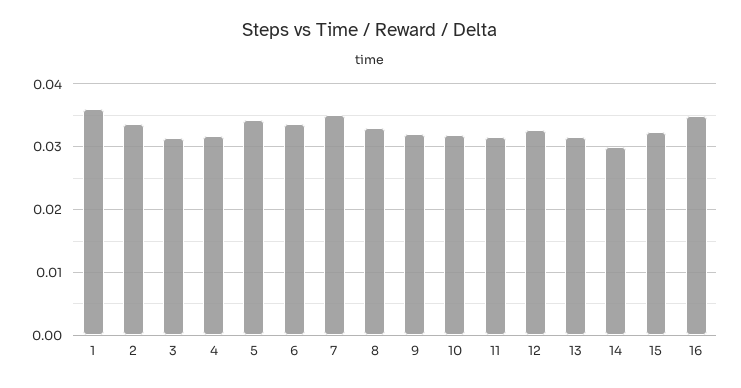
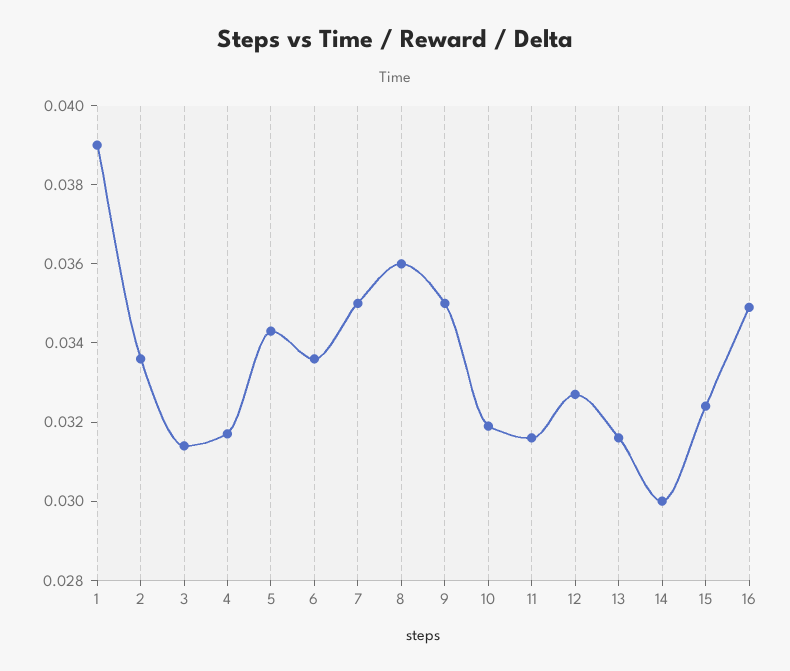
1: 0.036 -> 0.039
8: 0.033 -> 0.036
9: 0.032 -> 0.035

